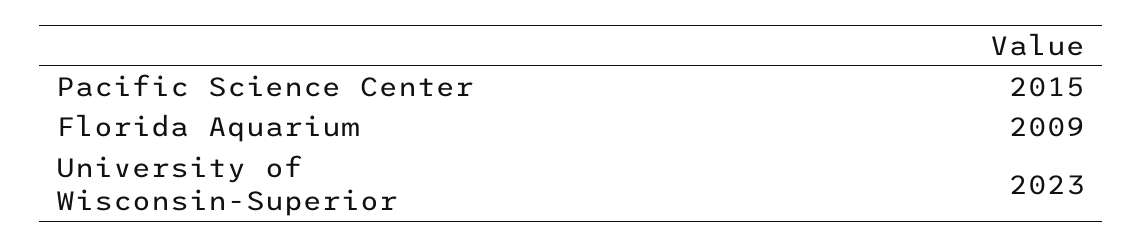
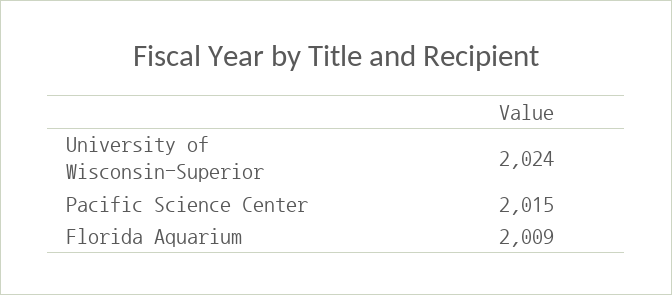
University of Wisconsin-Superior: 2023 -> 2024

